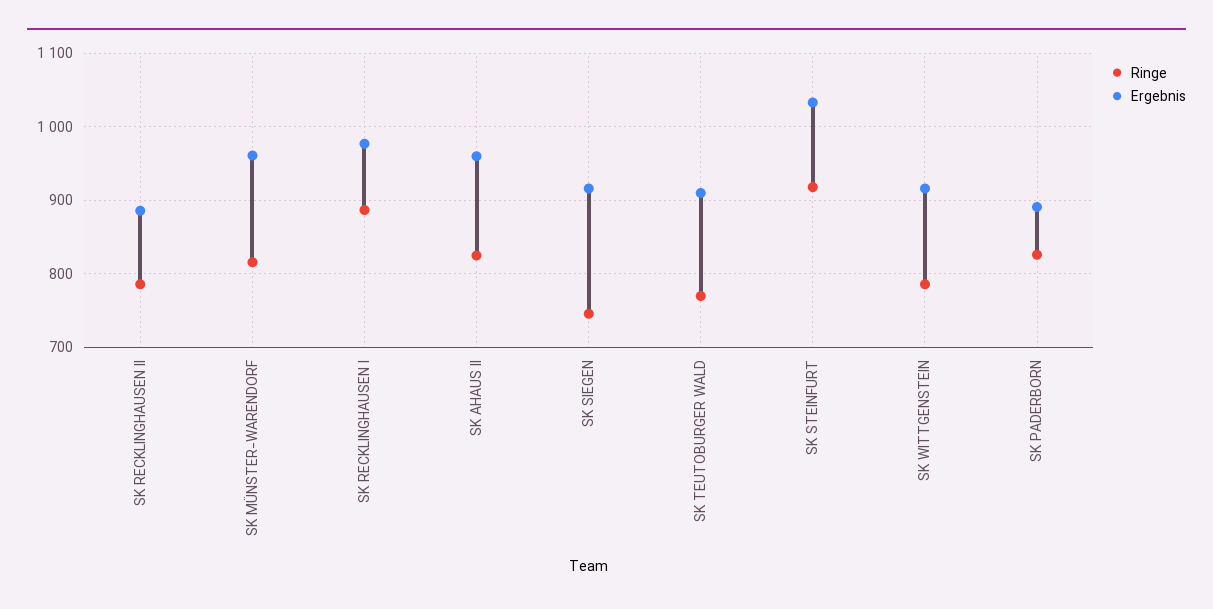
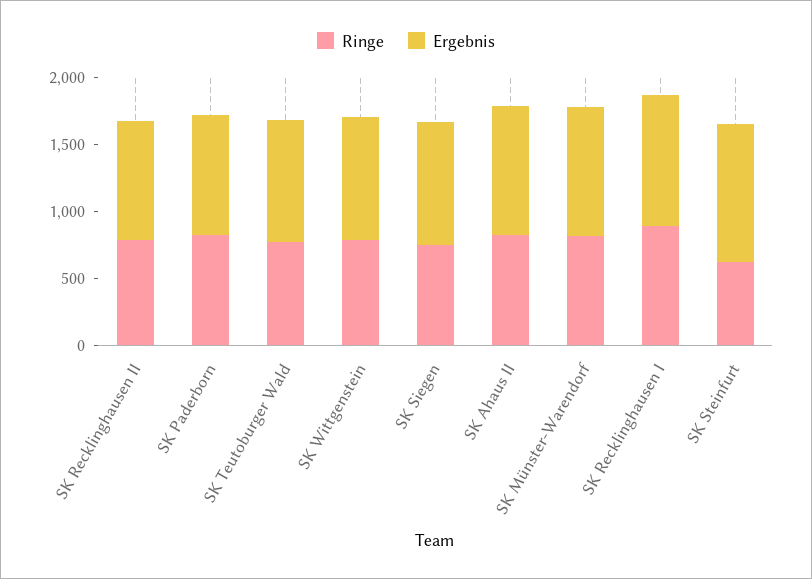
Ringe, SK STEINFURT: 920 -> 600

